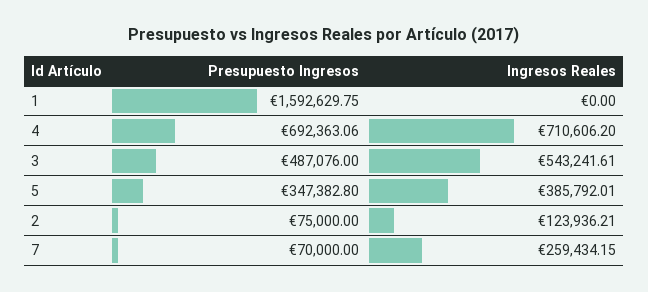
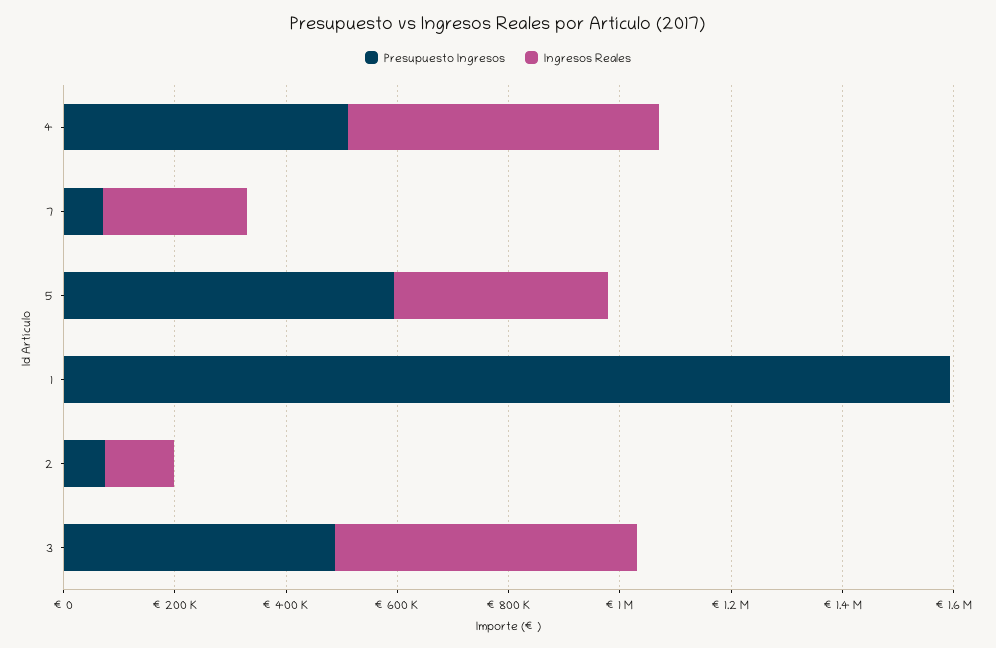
Presupuesto Ingresos, 4: 692363.06 -> 500000
Ingresos Reales, 4: 710606.2 -> 550000
Presupuesto Ingresos, 5: 347382.8 -> 600000

